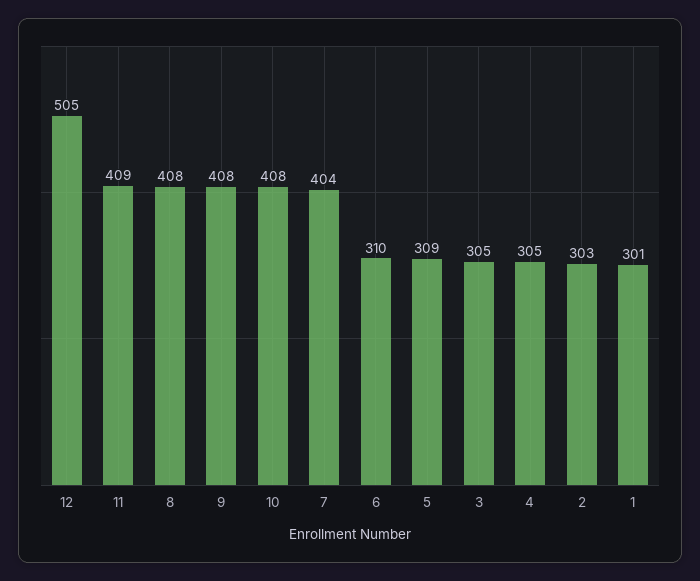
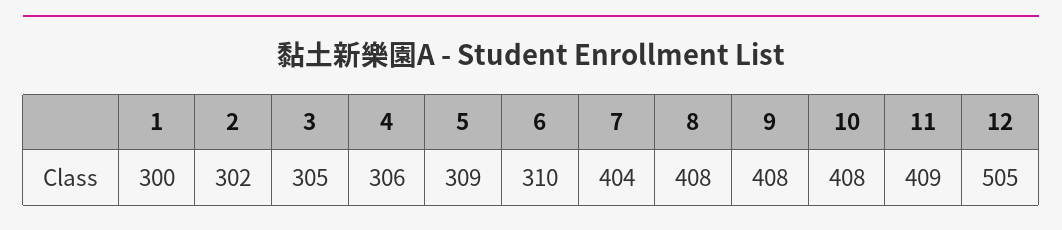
4: 305 -> 306
2: 303 -> 302
1: 301 -> 300

